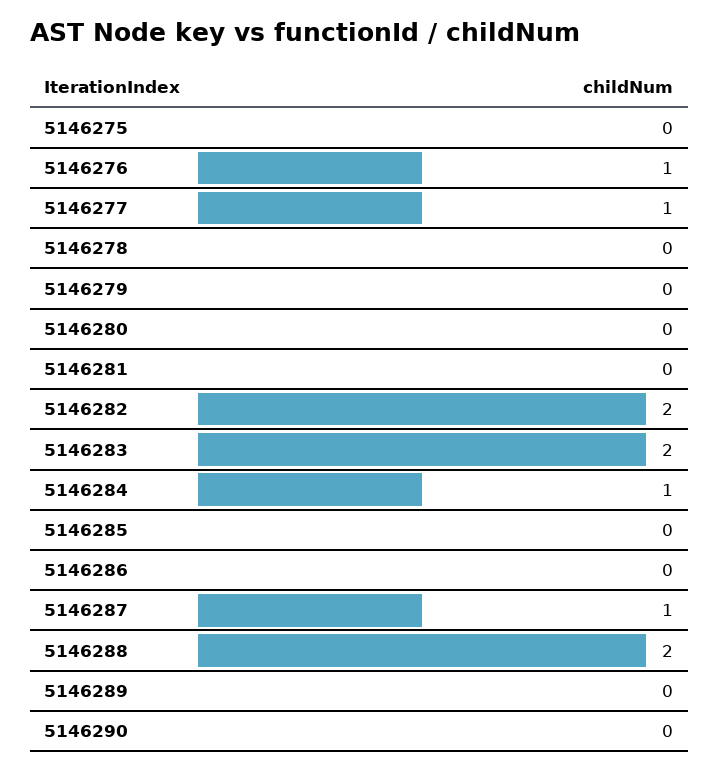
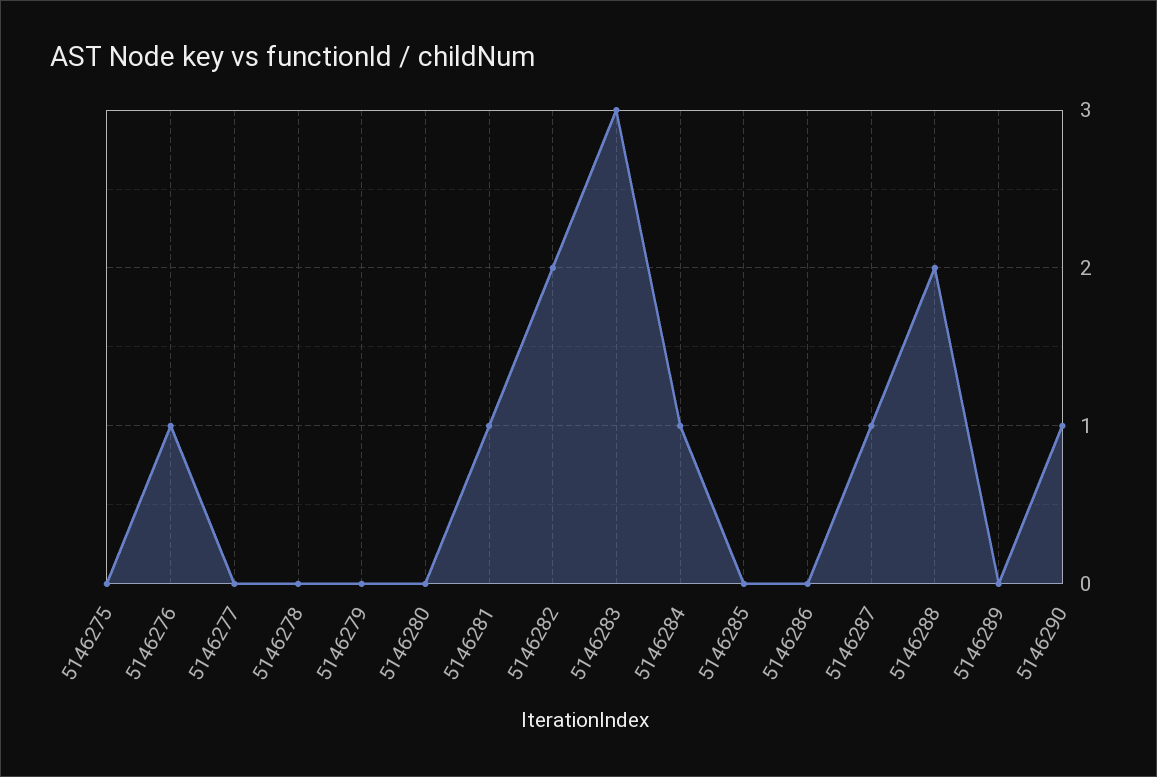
5146277: 1 -> 0
5146281: 0 -> 1
5146283: 2 -> 3
5146290: 0 -> 1

